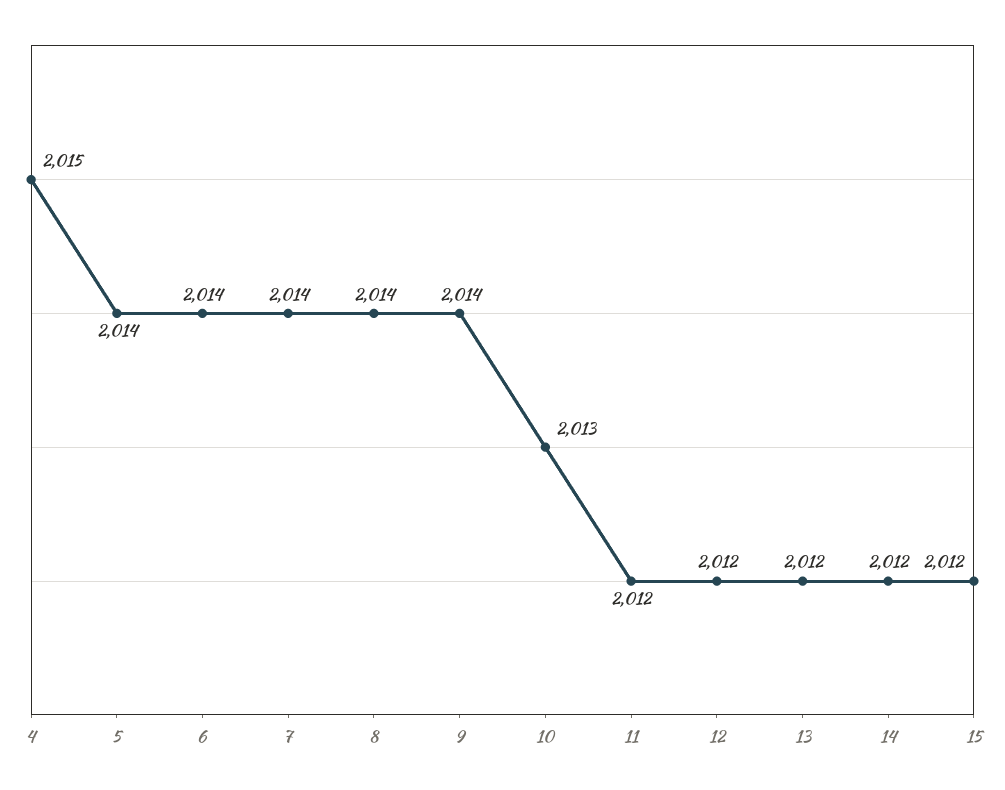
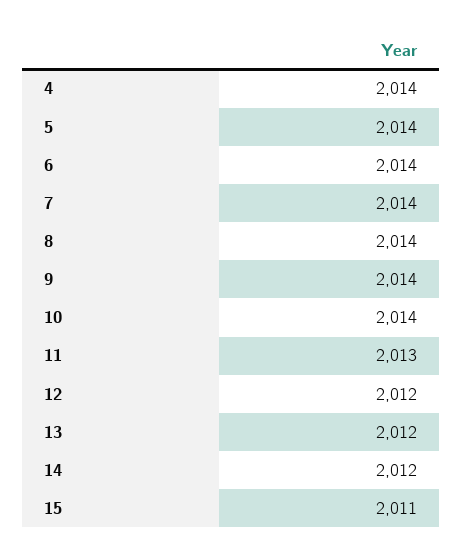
4: 2015 -> 2014
10: 2013 -> 2014
11: 2012 -> 2013
15: 2012 -> 2011

